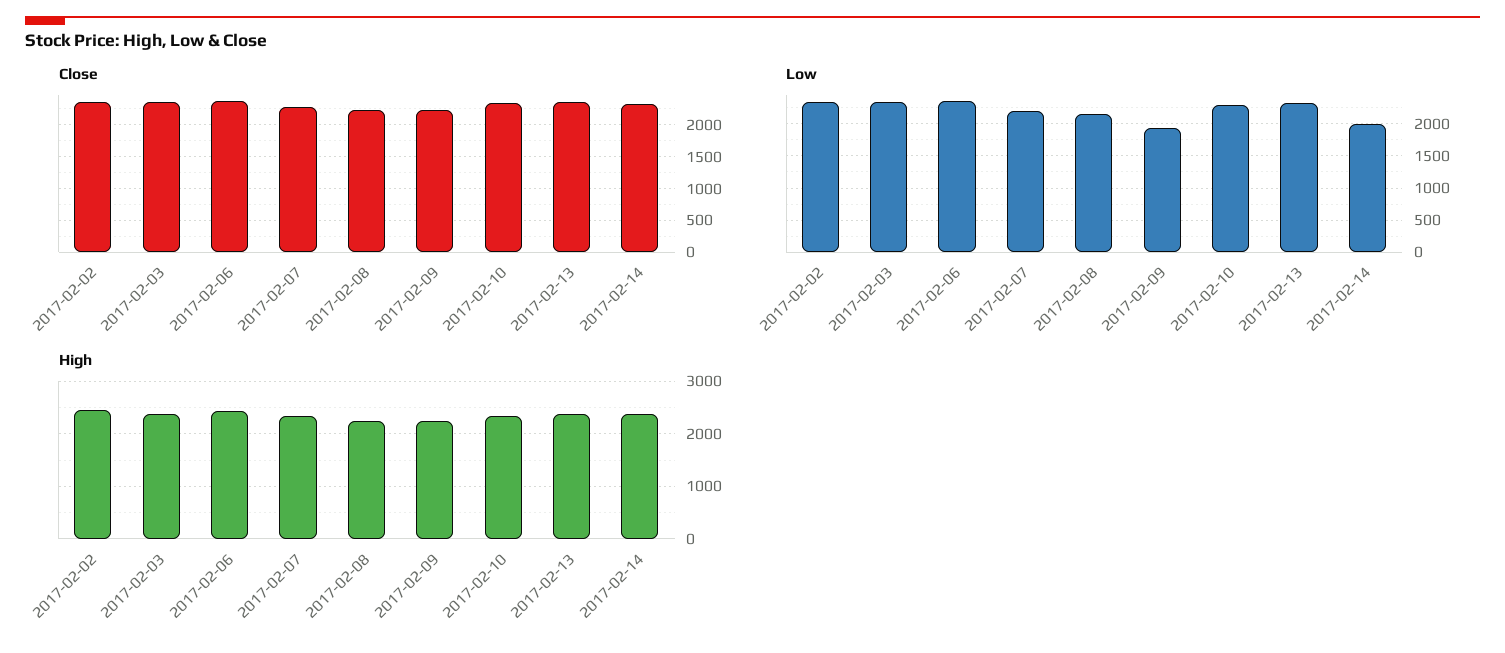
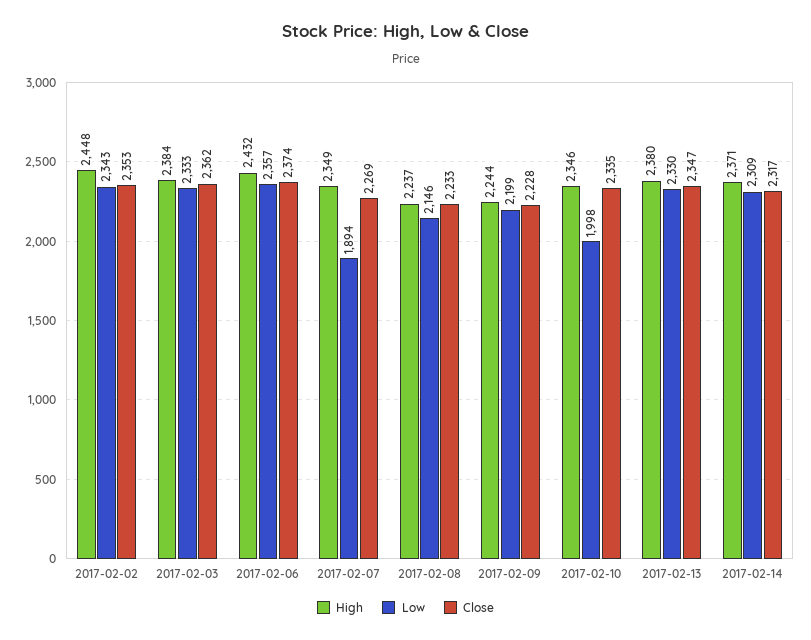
Low, 2017-02-07: 2200 -> 1894
Low, 2017-02-09: 1900 -> 2199
Low, 2017-02-10: 2300 -> 1998
Low, 2017-02-14: 2000 -> 2309

